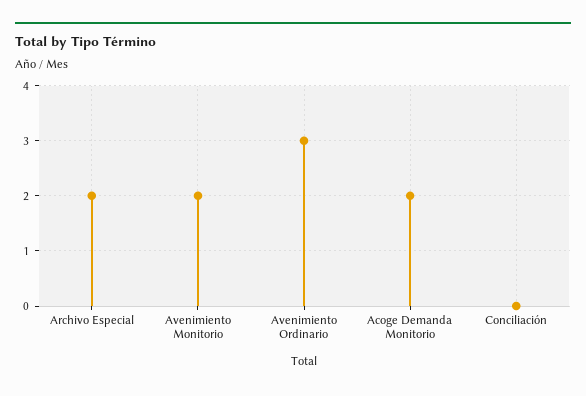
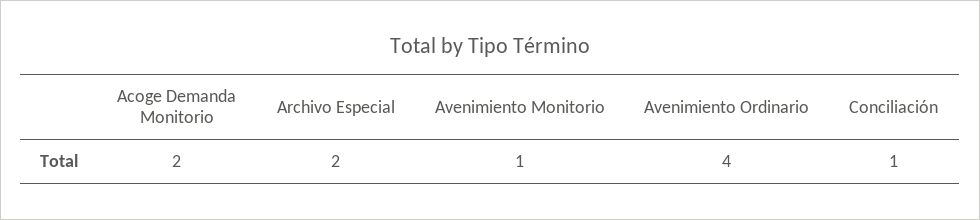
Avenimiento Monitorio: 2 -> 1
Avenimiento Ordinario: 3 -> 4
Conciliación: 0 -> 1

